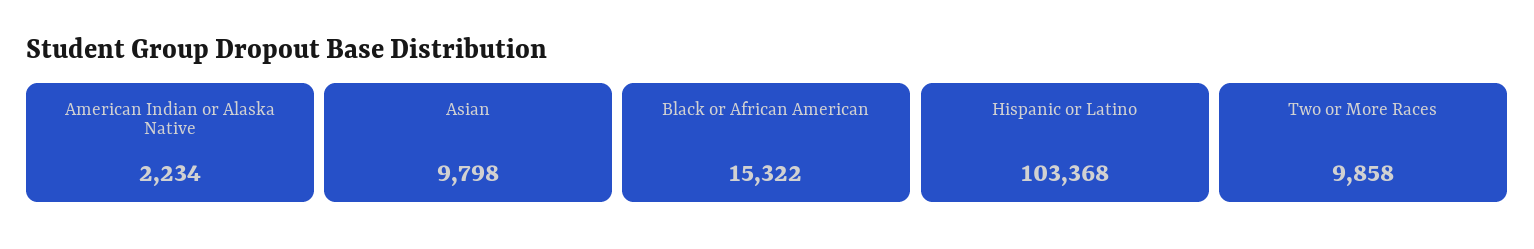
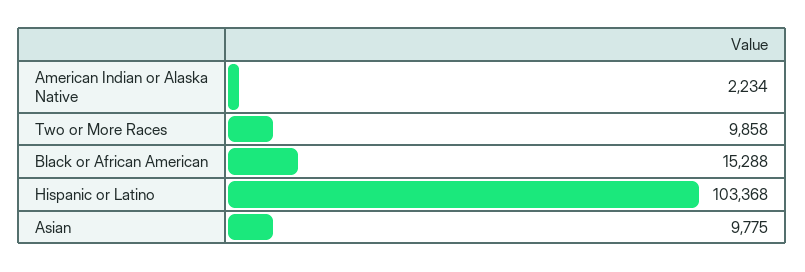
Asian: 9798 -> 9775
Black or African American: 15322 -> 15288

